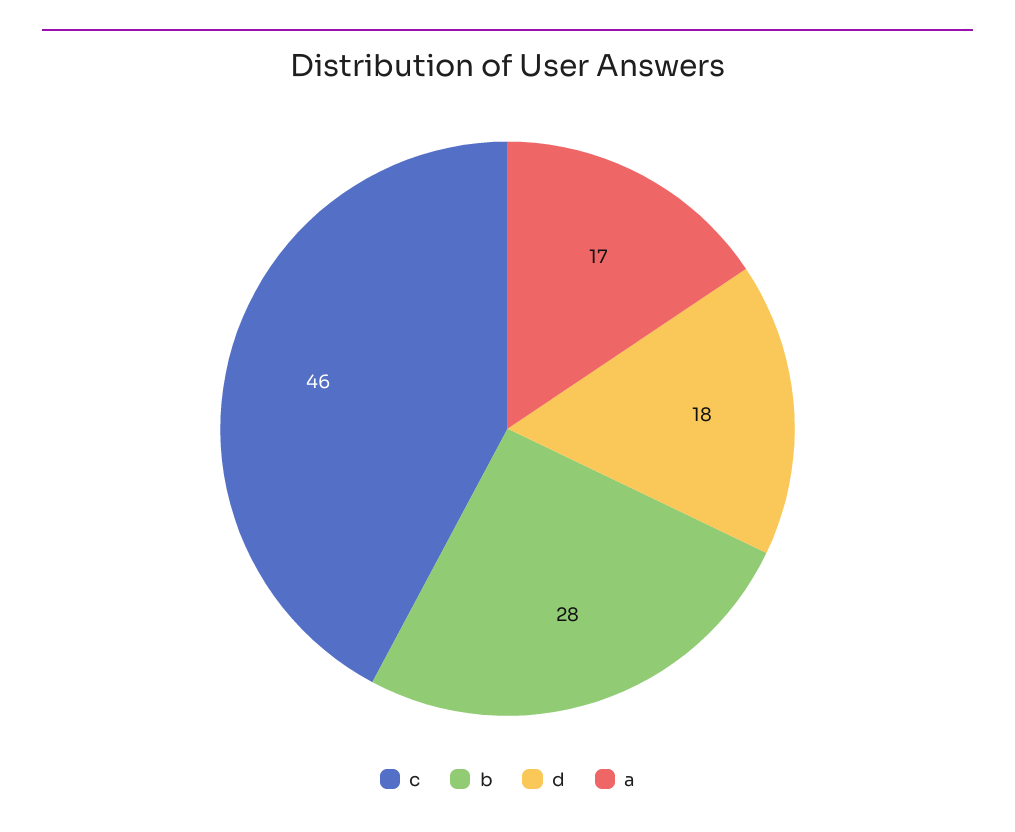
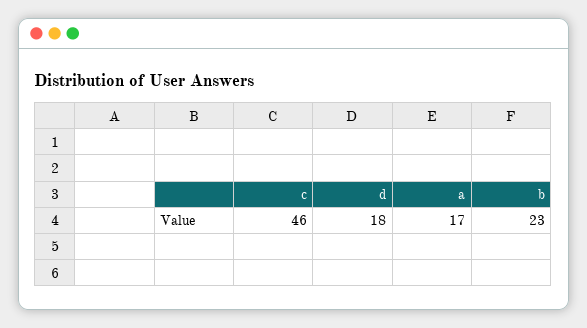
b: 28 -> 23

